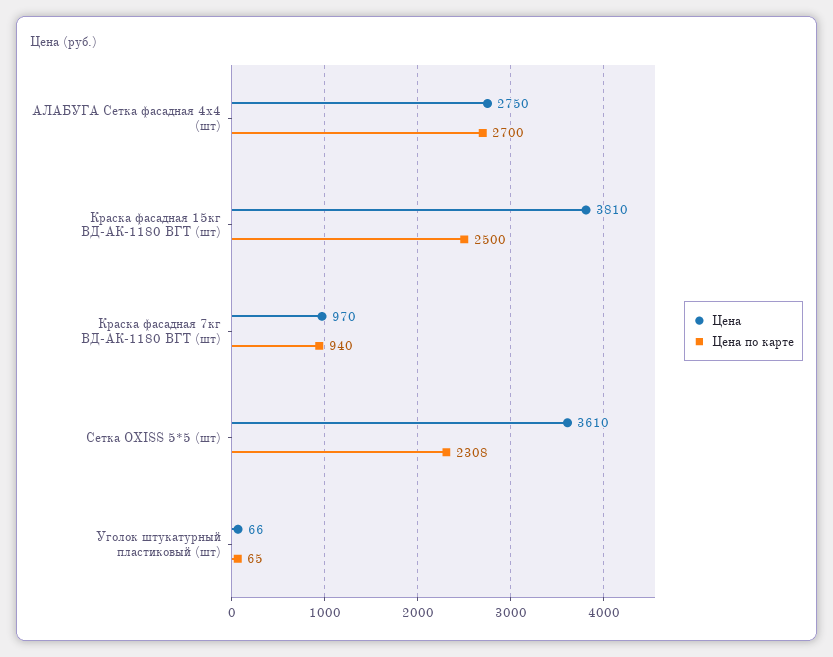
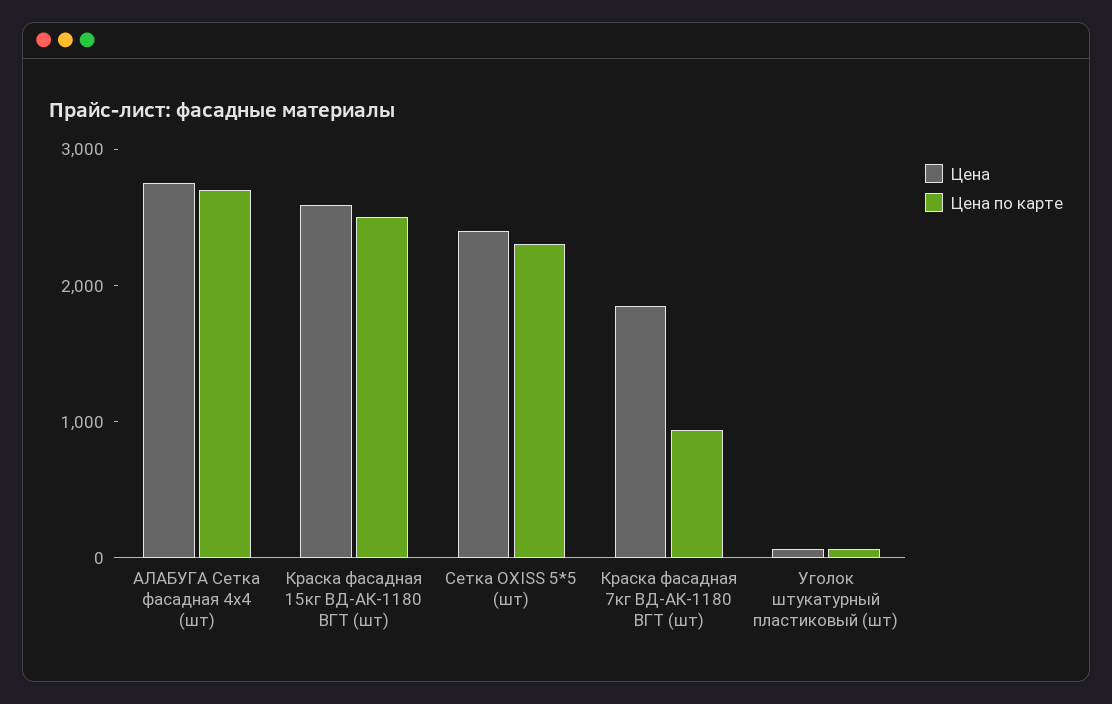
Цена, Краска фасадная 15кг ВД-АК-1180 ВГТ (шт): 3810 -> 2600
Цена, Краска фасадная 7кг ВД-АК-1180 ВГТ (шт): 970 -> 1800
Цена, Сетка OXISS 5*5 (шт): 3610 -> 2400

